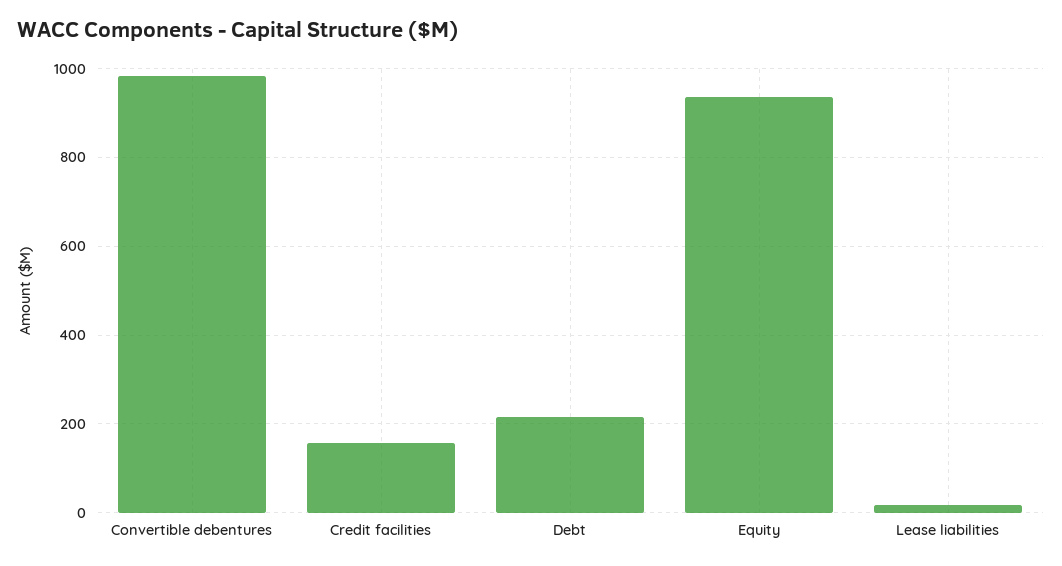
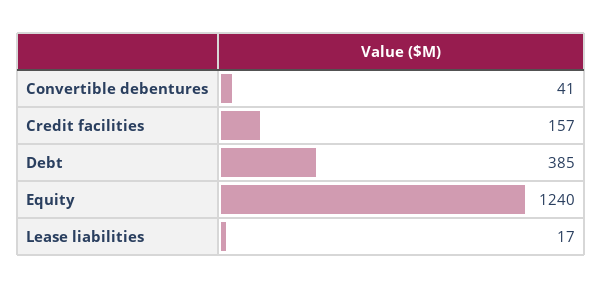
Convertible debentures: 980 -> 41
Debt: 220 -> 385
Equity: 940 -> 1240

